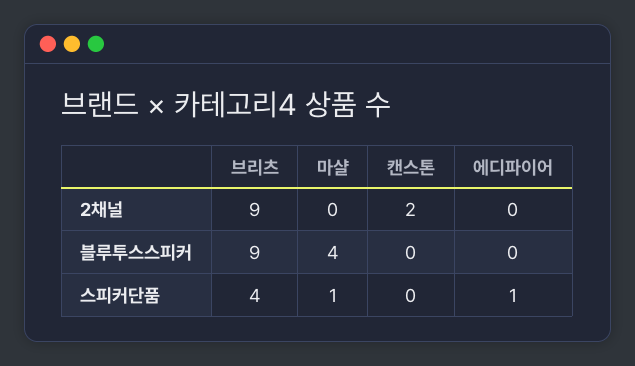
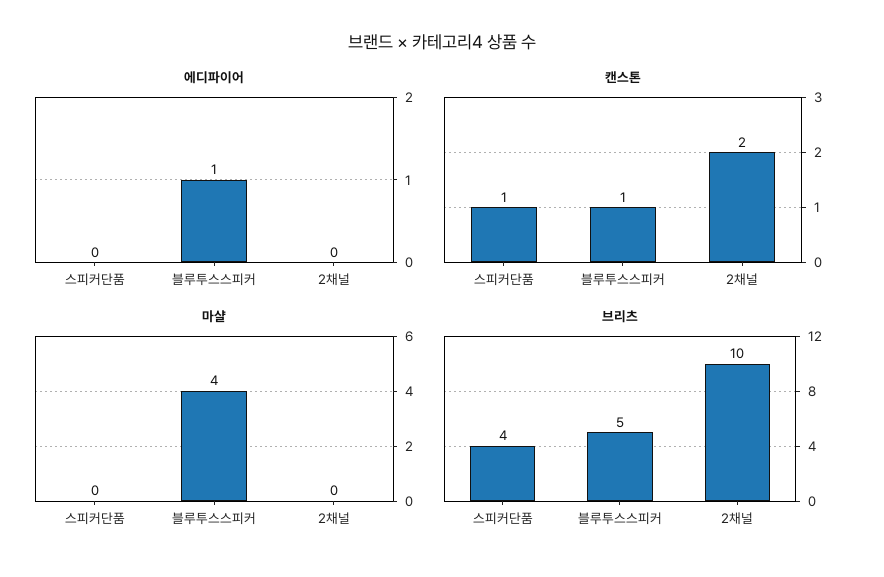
브리츠, 2채널: 9 -> 10
브리츠, 블루투스스피커: 9 -> 5
캔스톤, 블루투스스피커: 0 -> 1
에디파이어, 블루투스스피커: 0 -> 1
마샬, 스피커단품: 1 -> 0
캔스톤, 스피커단품: 0 -> 1
에디파이어, 스피커단품: 1 -> 0

